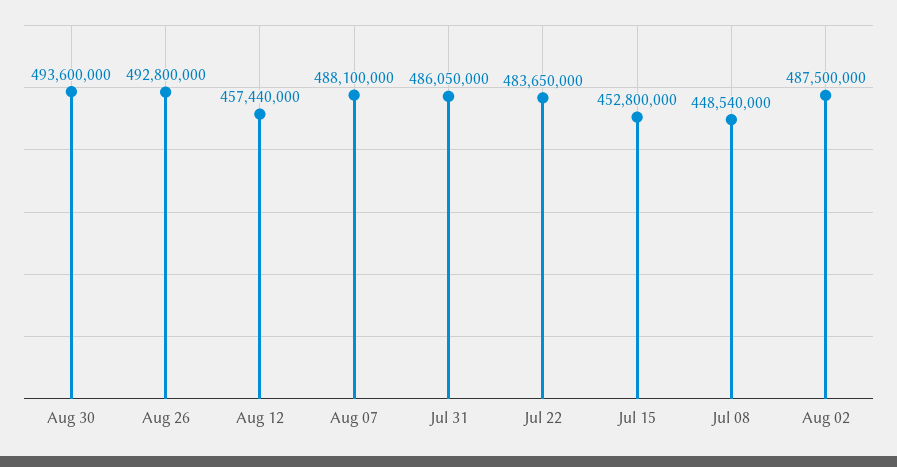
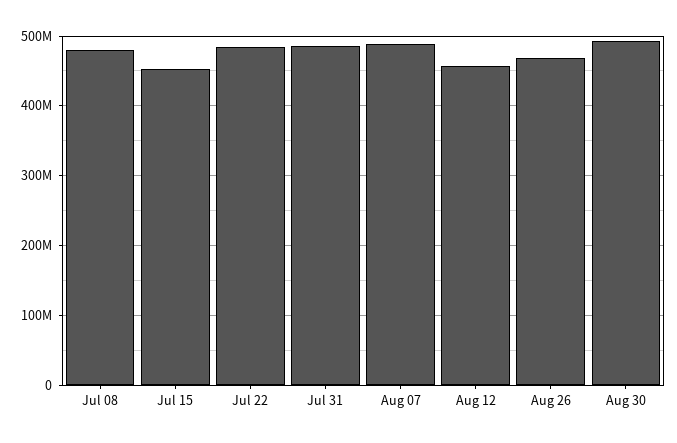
Aug 26: 492800000 -> 470000000
Jul 08: 448540000 -> 480000000
Aug 02: 487500000 -> none

